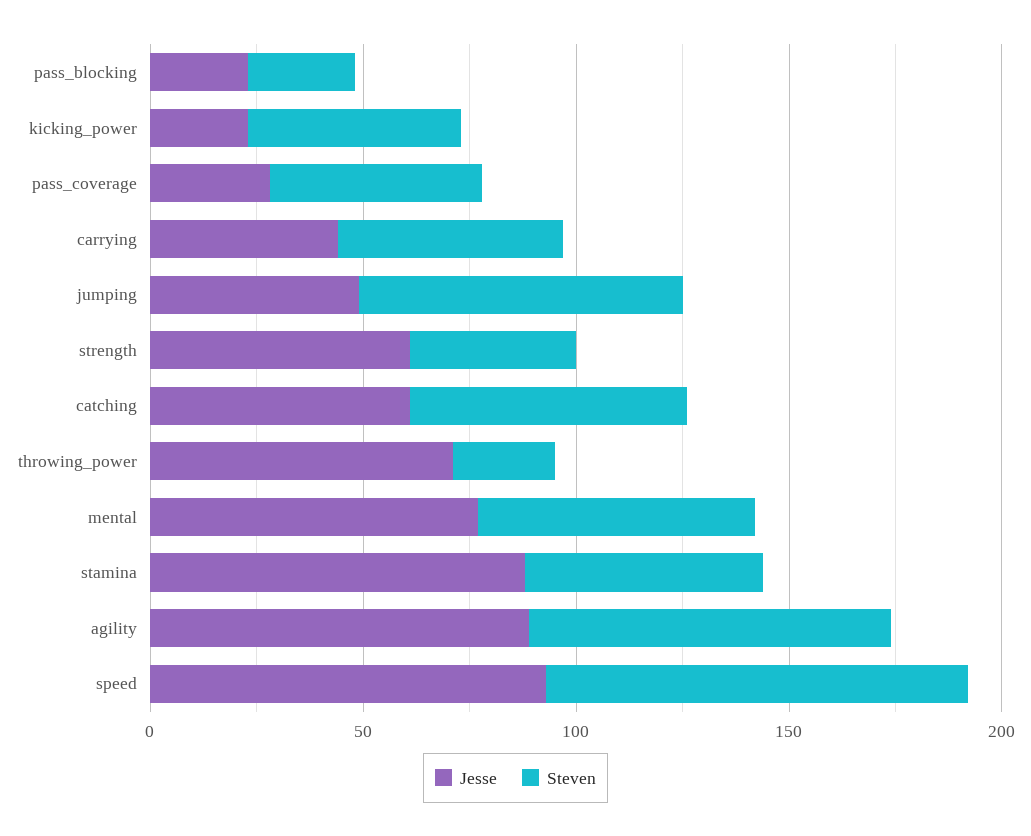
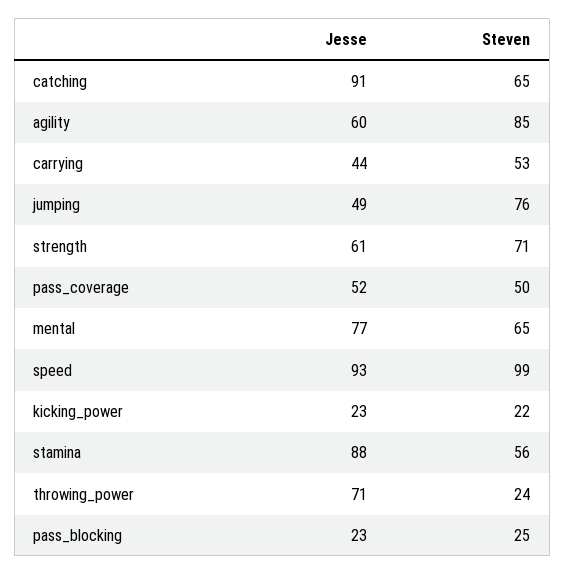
Steven, kicking_power: 50 -> 22
Jesse, pass_coverage: 30 -> 52
Steven, strength: 40 -> 71
Jesse, catching: 60 -> 91
Jesse, agility: 90 -> 60

